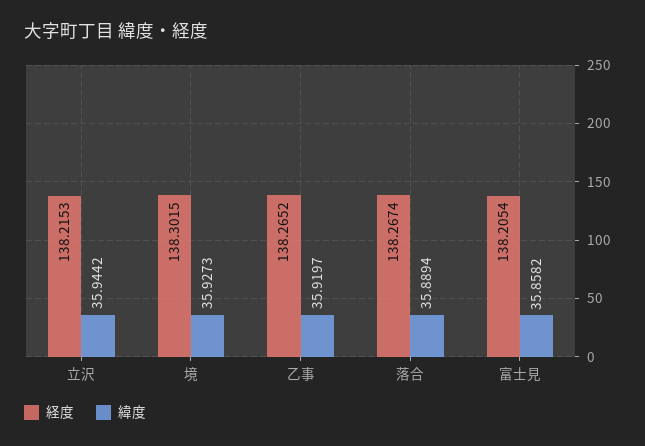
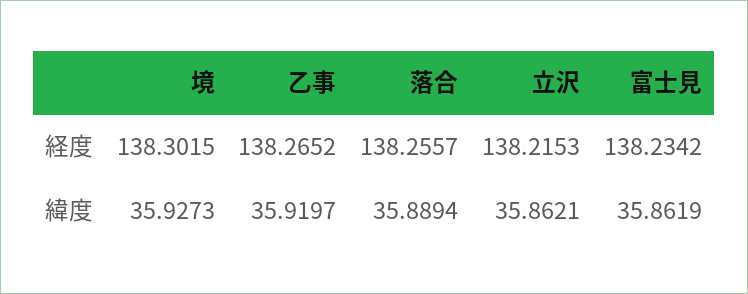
緯度, 立沢: 35.9442 -> 35.8621
経度, 落合: 138.2674 -> 138.2557
経度, 富士見: 138.2054 -> 138.2342
緯度, 富士見: 35.8582 -> 35.8619

